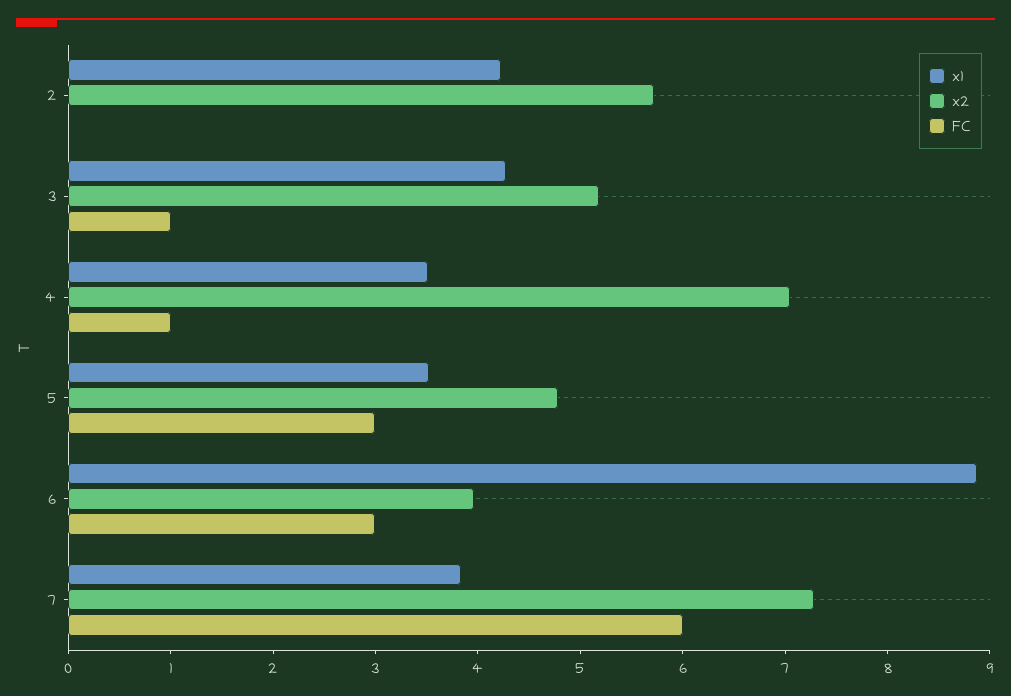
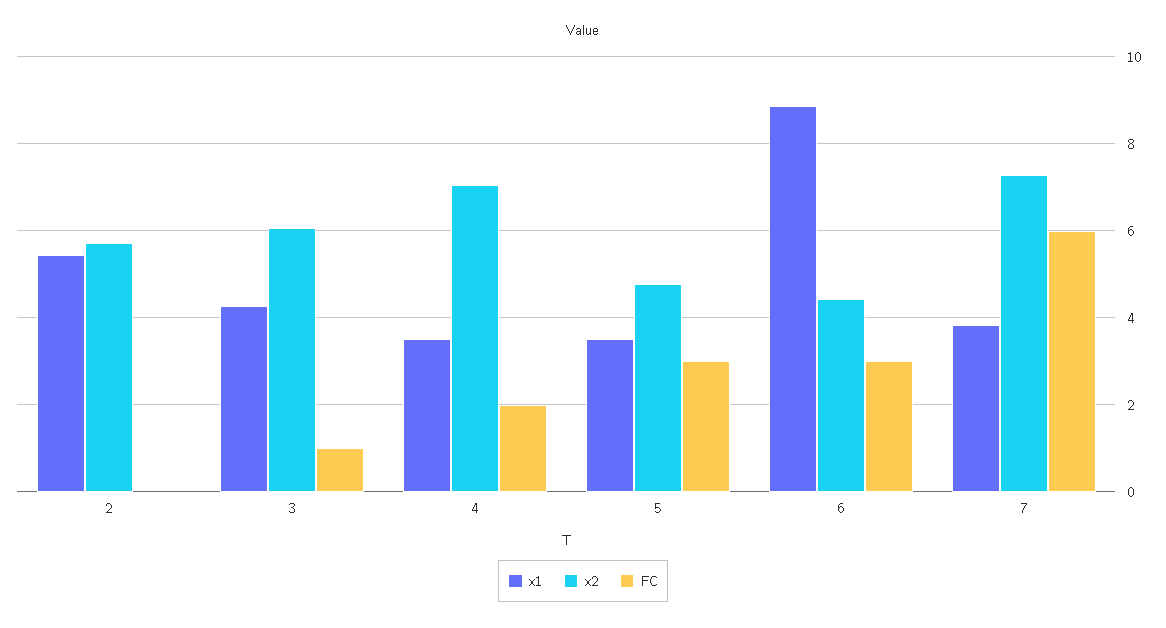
x1, 2: 4.2 -> 5.4
x2, 3: 5.2 -> 6
FC, 4: 1 -> 2
x2, 6: 4 -> 4.4

